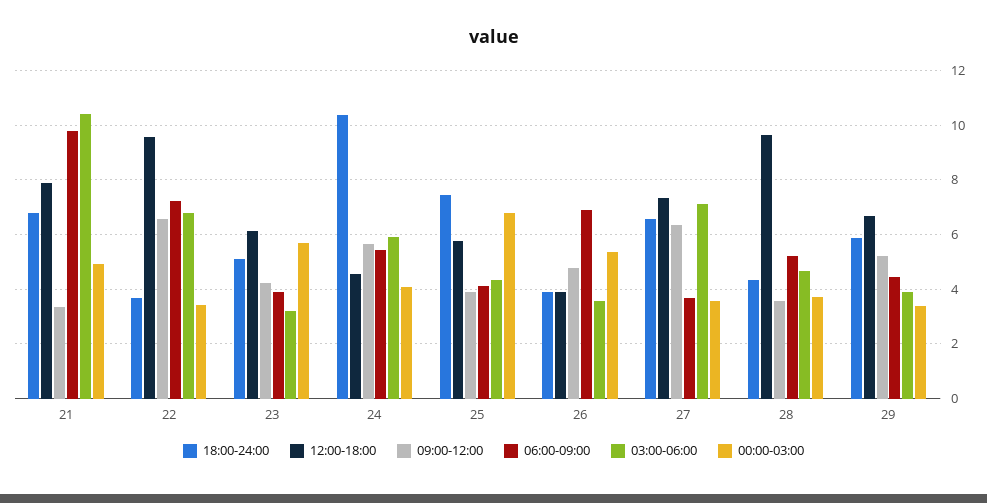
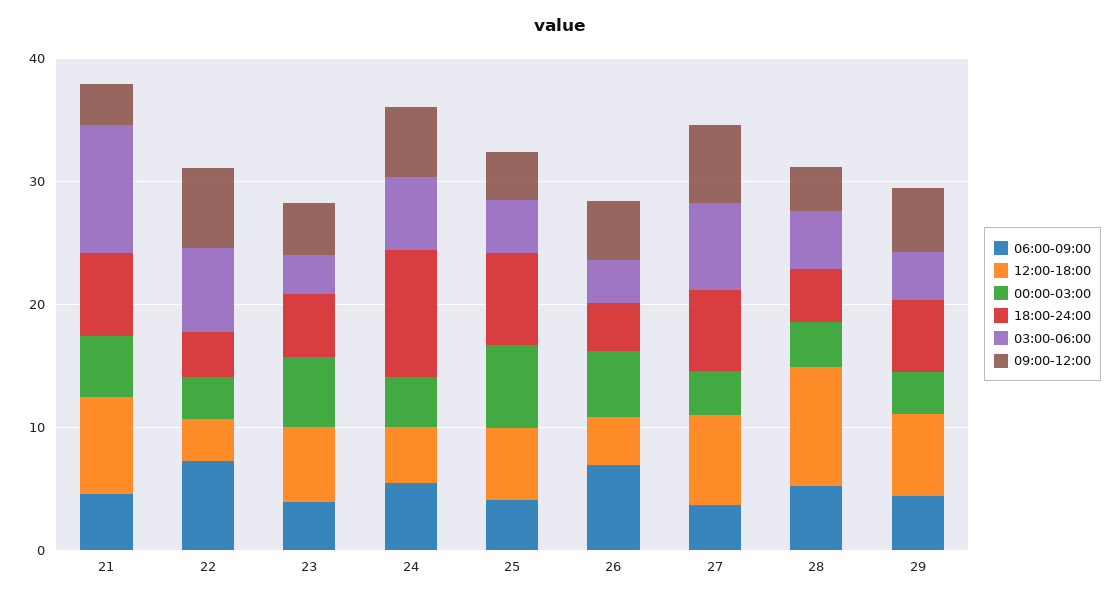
06:00-09:00, 21: 9.75 -> 4
12:00-18:00, 22: 9.5 -> 4

